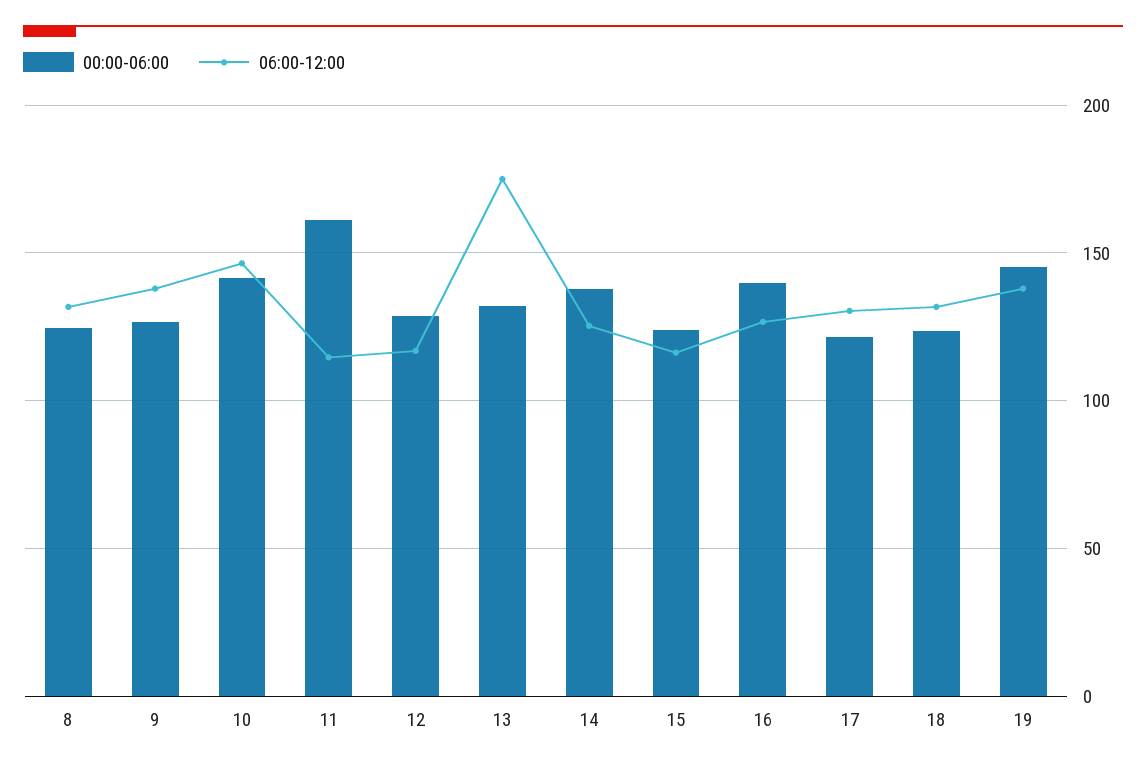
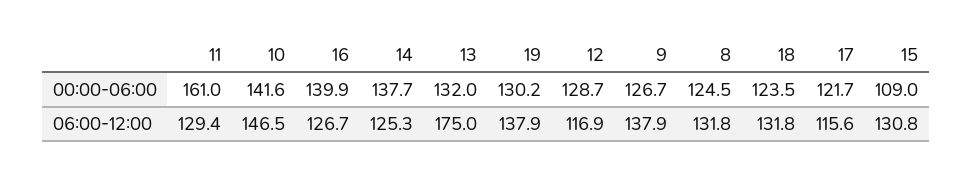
06:00-12:00, 11: 115 -> 129.4
00:00-06:00, 15: 125 -> 109
06:00-12:00, 15: 115 -> 130.8
06:00-12:00, 17: 130 -> 115.6
00:00-06:00, 19: 145 -> 130.2

